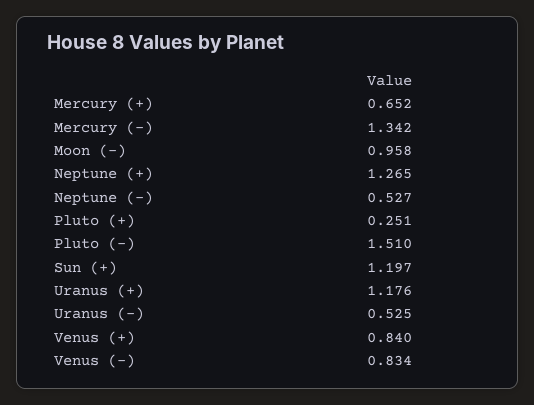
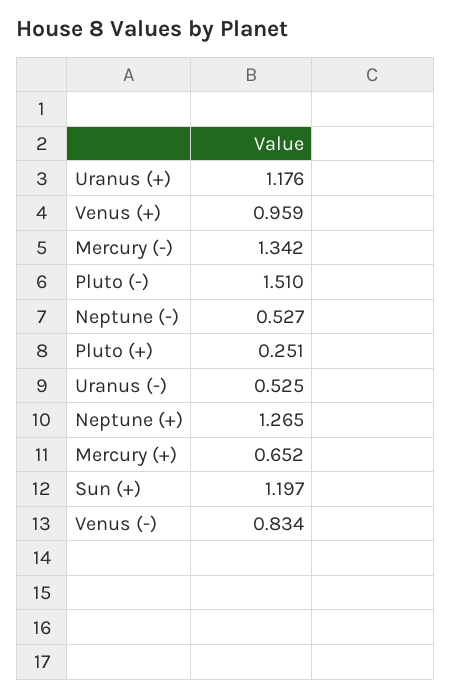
Moon (-): 0.958 -> none
Venus (+): 0.84 -> 0.959

